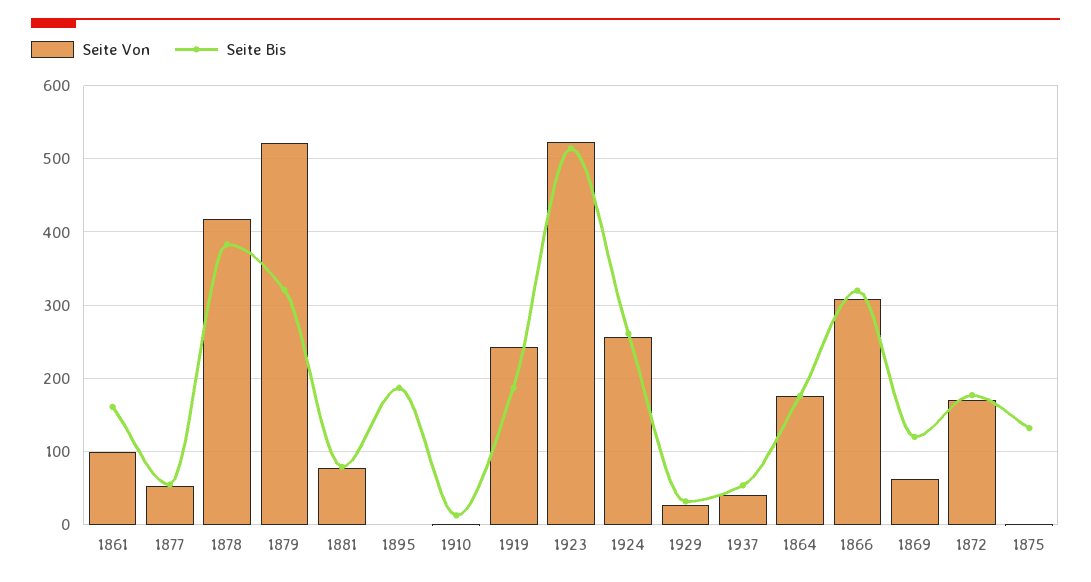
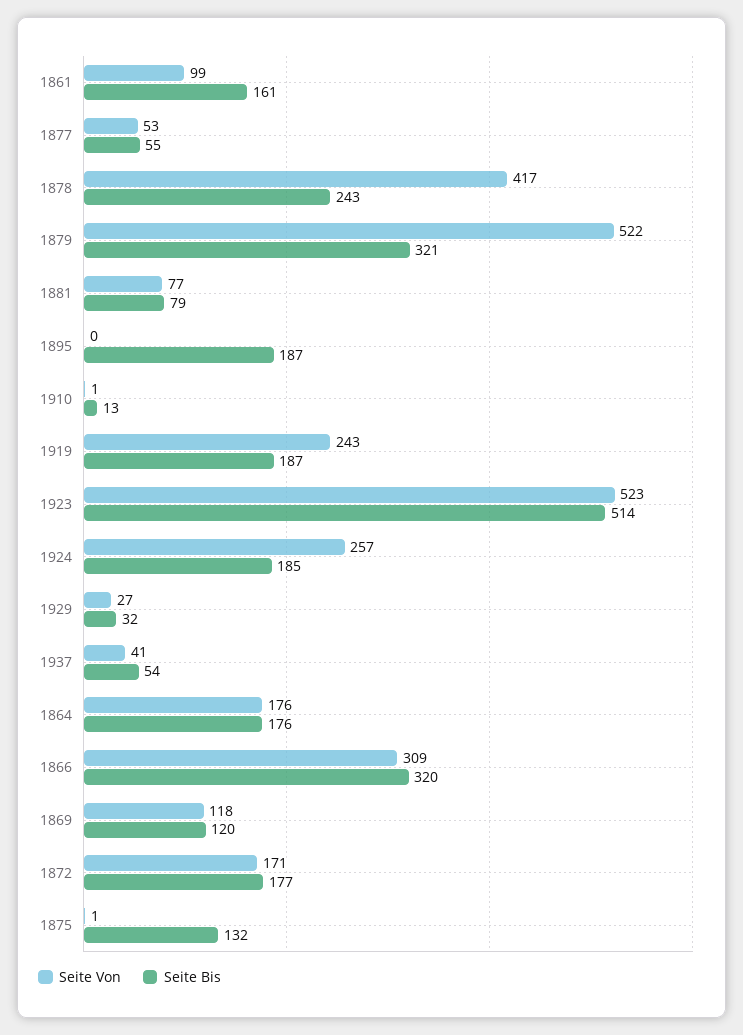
Seite Bis, 1878: 380 -> 243
Seite Bis, 1924: 260 -> 185
Seite Von, 1869: 60 -> 118

